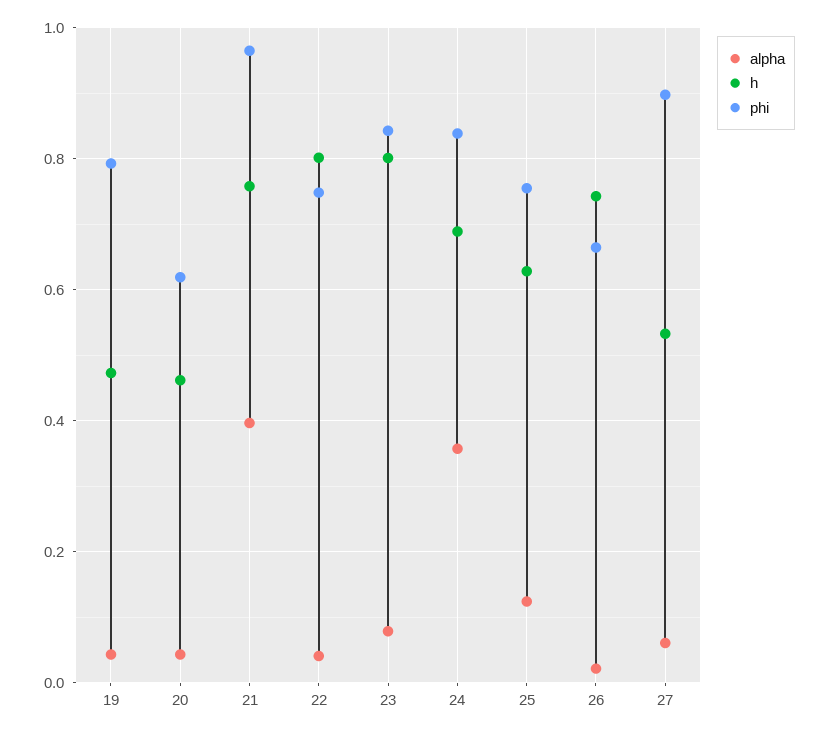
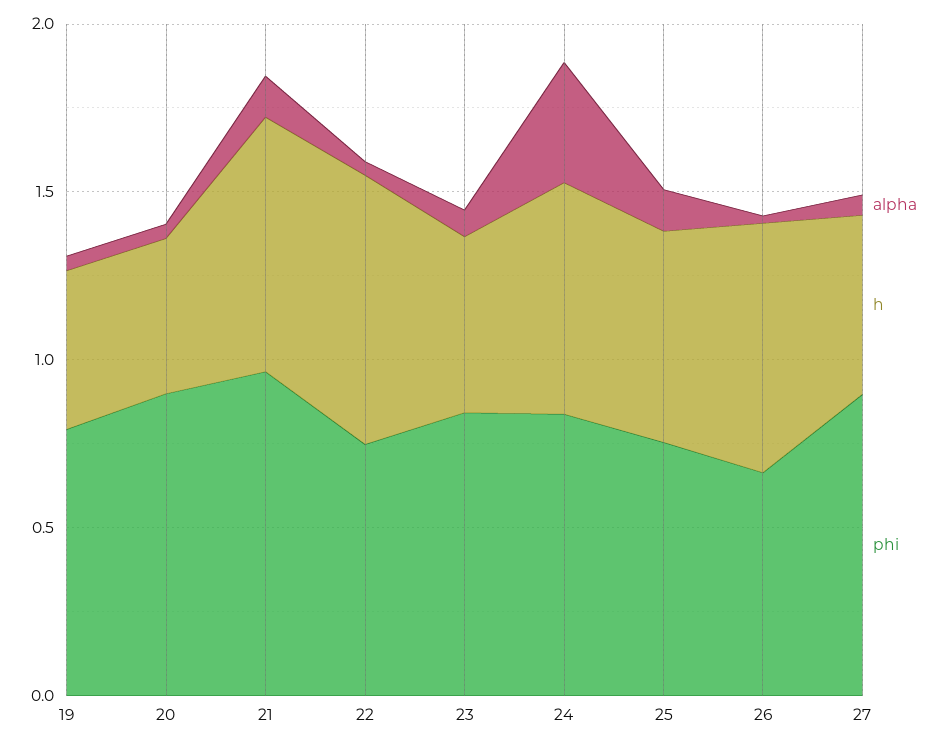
phi, 20: 0.62 -> 0.9
alpha, 21: 0.4 -> 0.1
h, 23: 0.8 -> 0.5

